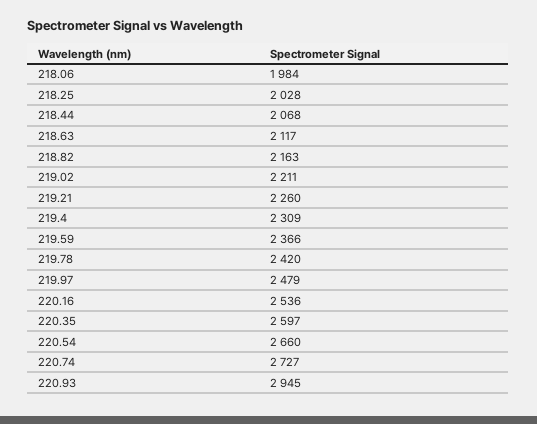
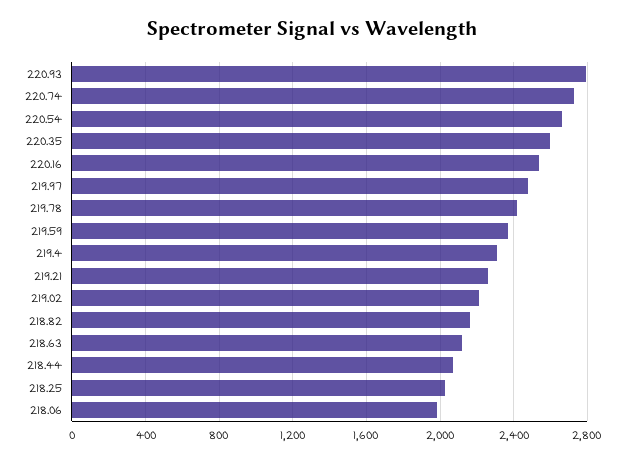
220.93: 2945 -> 2800

